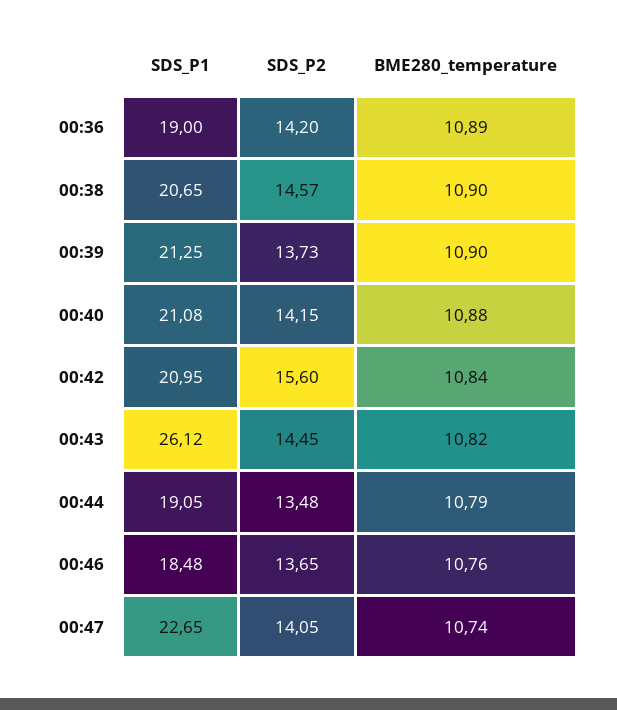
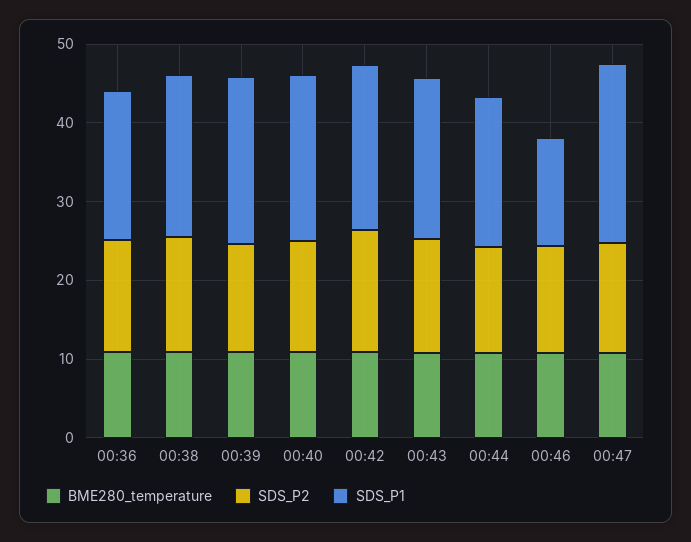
SDS_P1, 00:43: 26.12 -> 20
SDS_P1, 00:46: 18.48 -> 14

